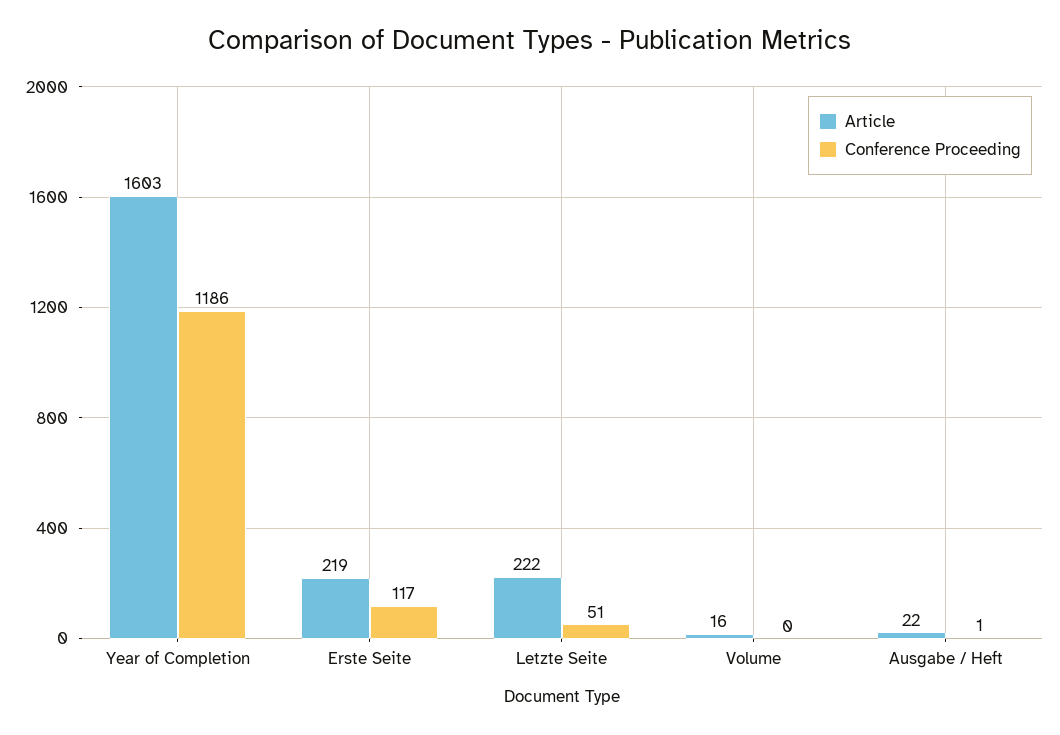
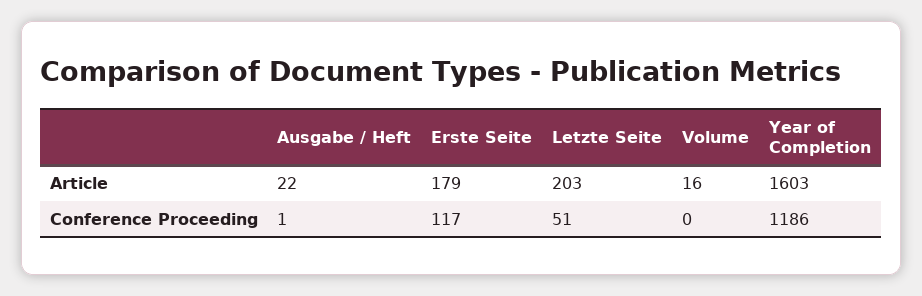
Article, Erste Seite: 219 -> 179
Article, Letzte Seite: 222 -> 203

